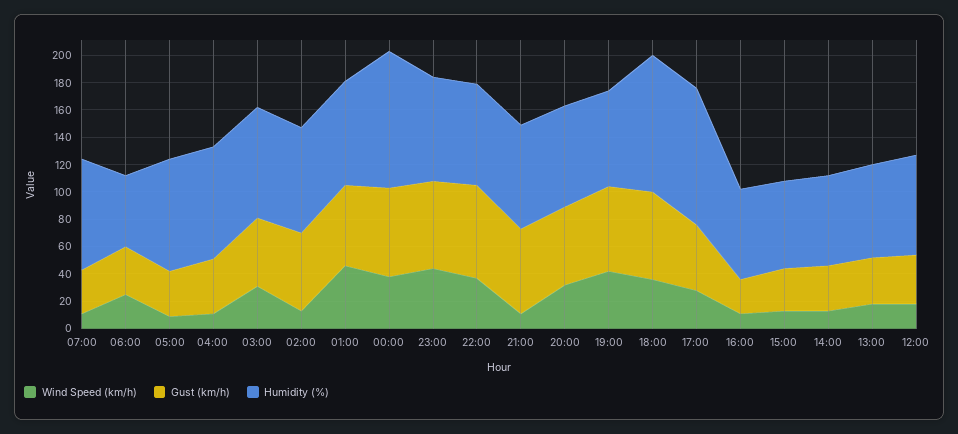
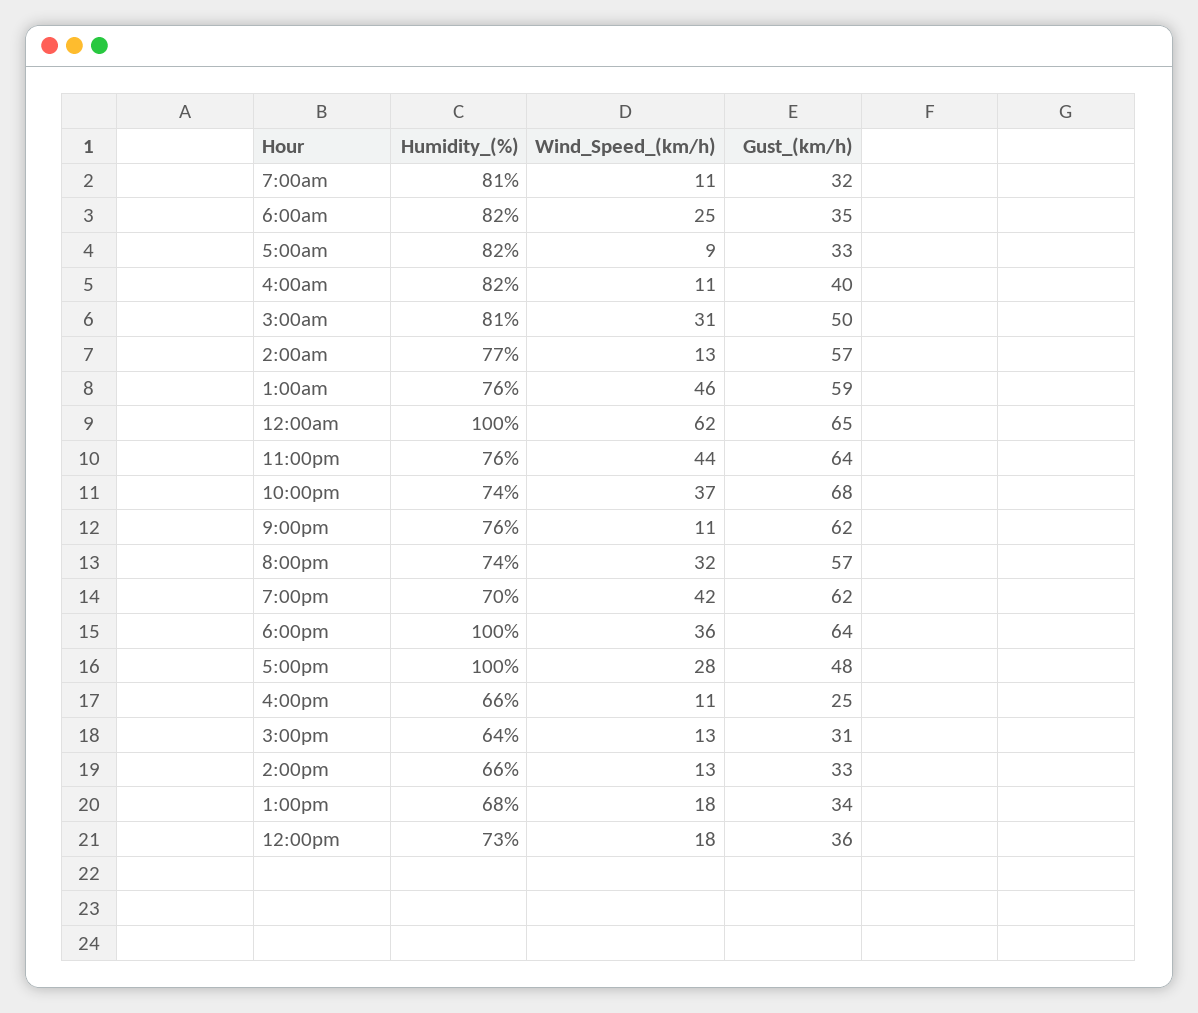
Humidity (%), 06:00: 50 -> 82
Wind Speed (km/h), 00:00: 40 -> 62

